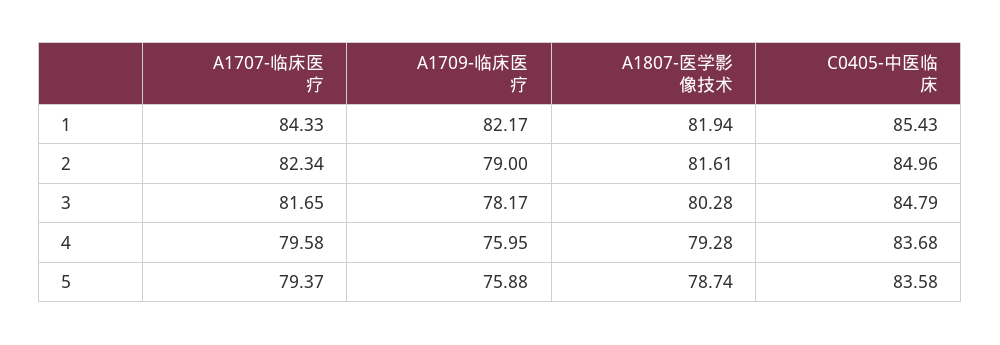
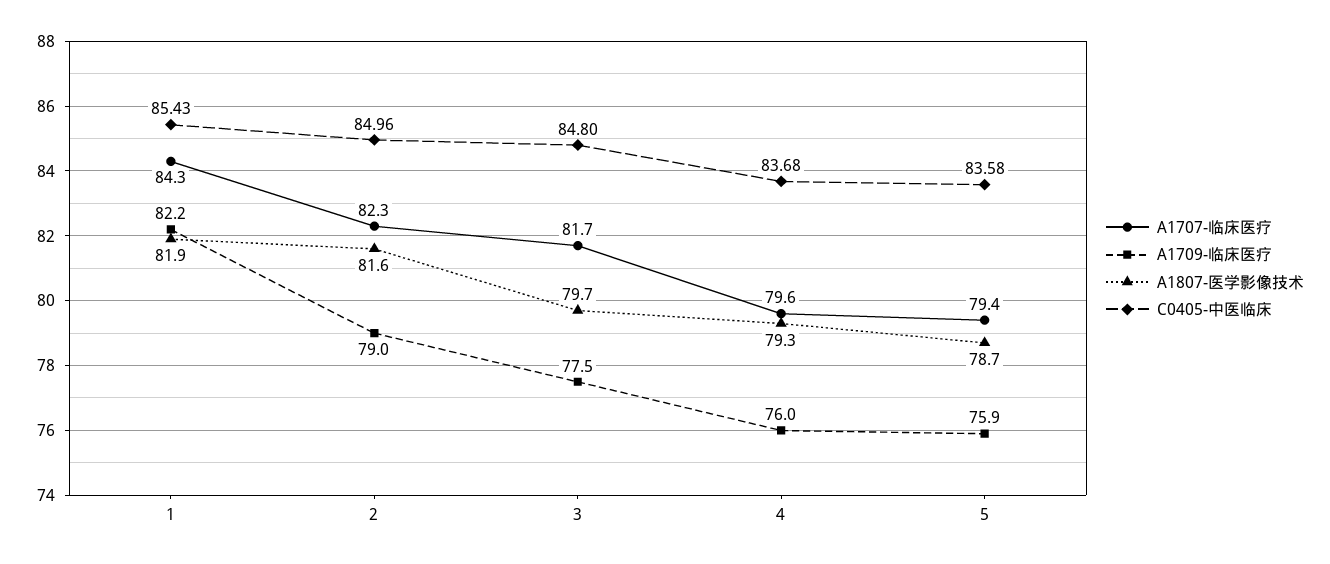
A1709-临床医疗, 3: 78.17 -> 77.5
A1807-医学影像技术, 3: 80.28 -> 79.7
C0405-中医临床, 3: 84.79 -> 84.8

